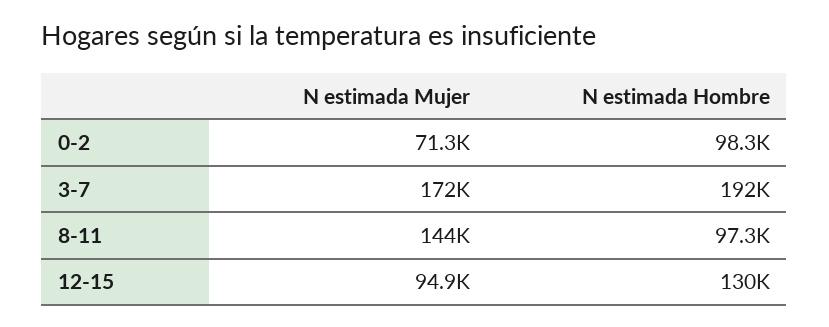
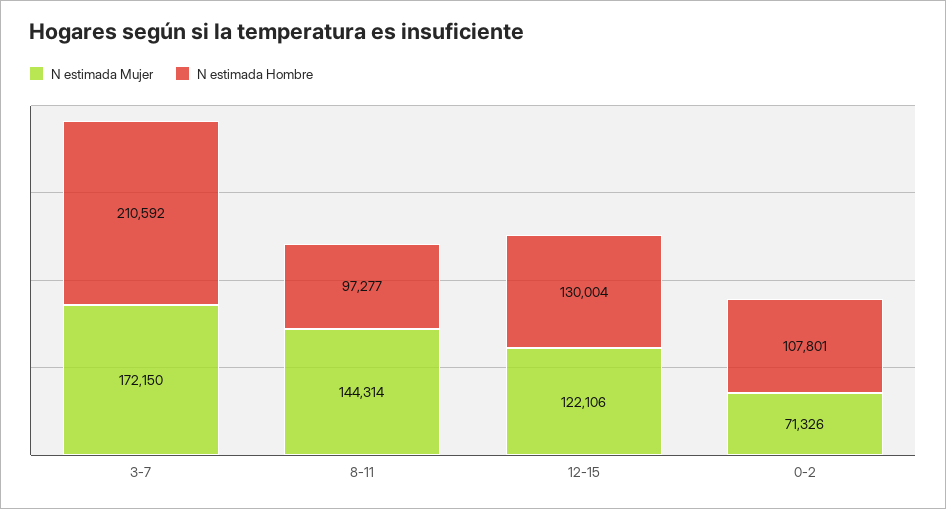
N estimada Hombre, 0-2: 98300 -> 107801
N estimada Hombre, 3-7: 192000 -> 210592
N estimada Mujer, 12-15: 94900 -> 122106

